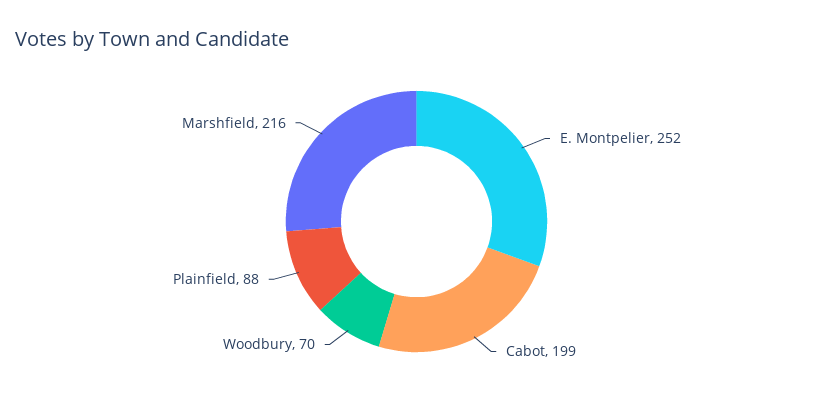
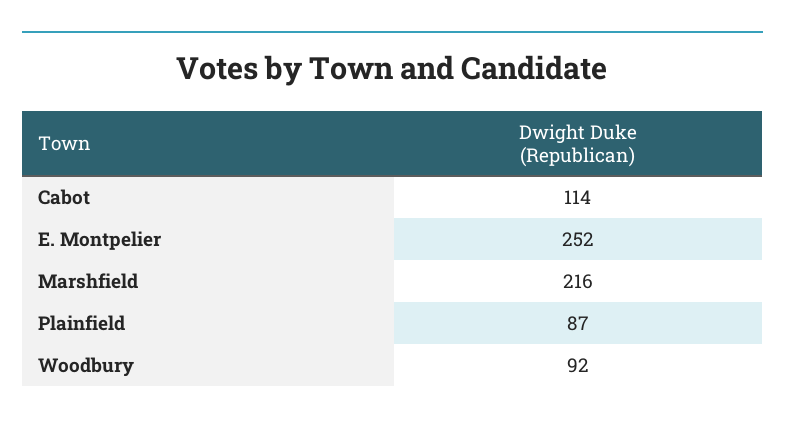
Cabot: 199 -> 114
Woodbury: 70 -> 92
Plainfield: 88 -> 87

